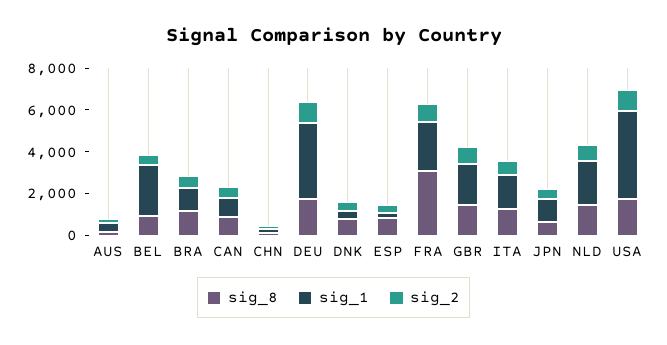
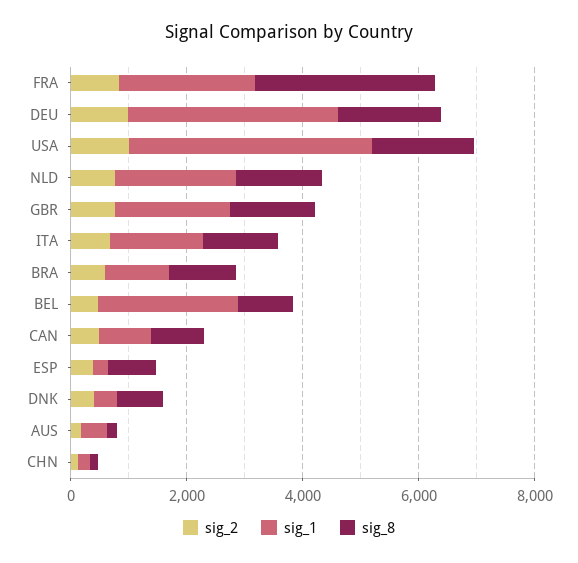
sig_8, JPN: 500 -> none
sig_1, JPN: 1000 -> none
sig_2, JPN: 500 -> none

